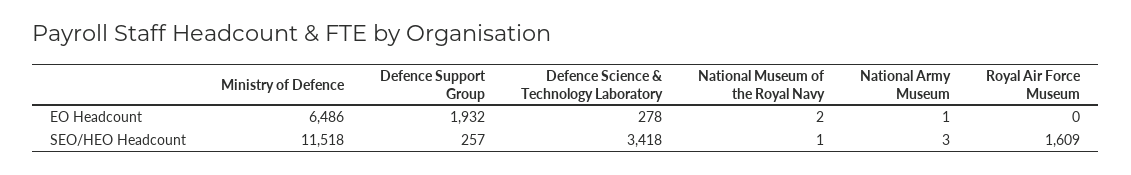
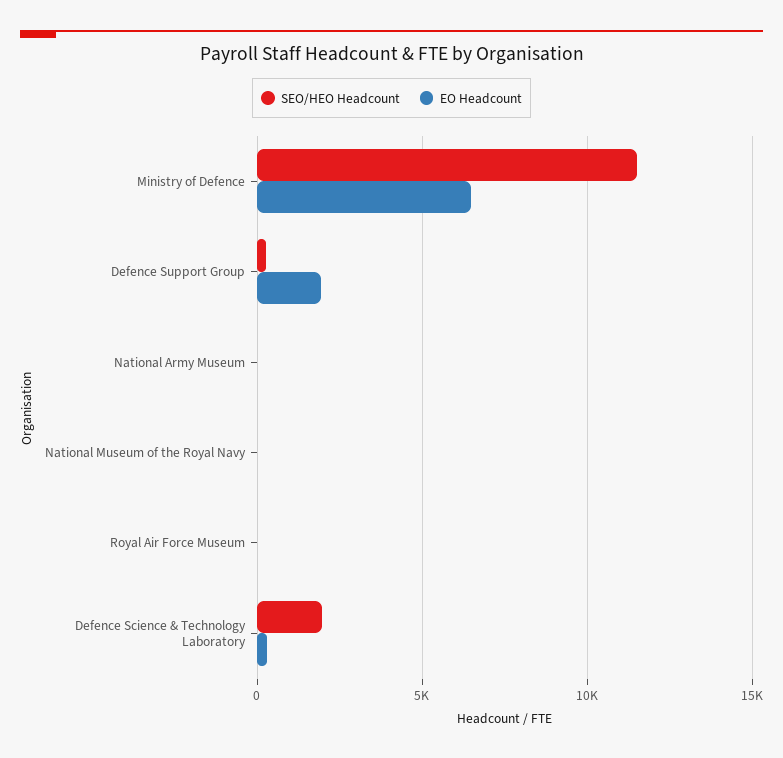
SEO/HEO Headcount, Defence Science & Technology Laboratory: 3418 -> 2000
SEO/HEO Headcount, Royal Air Force Museum: 1609 -> 0

